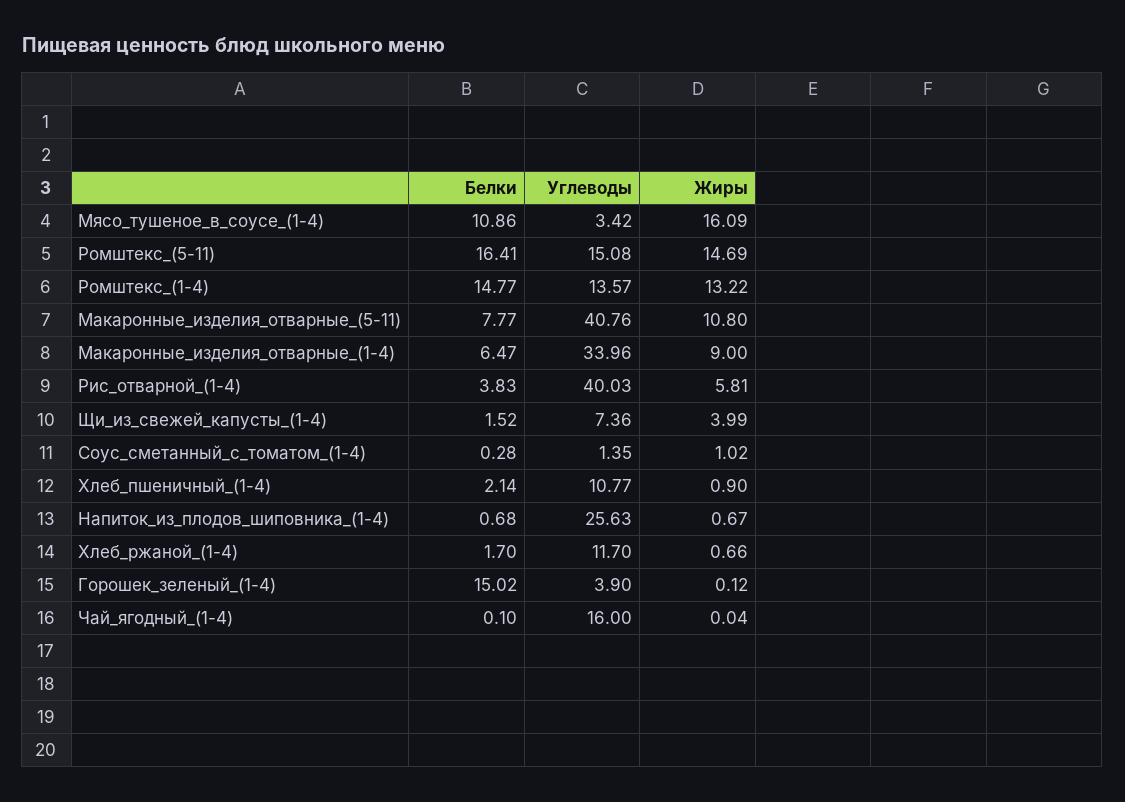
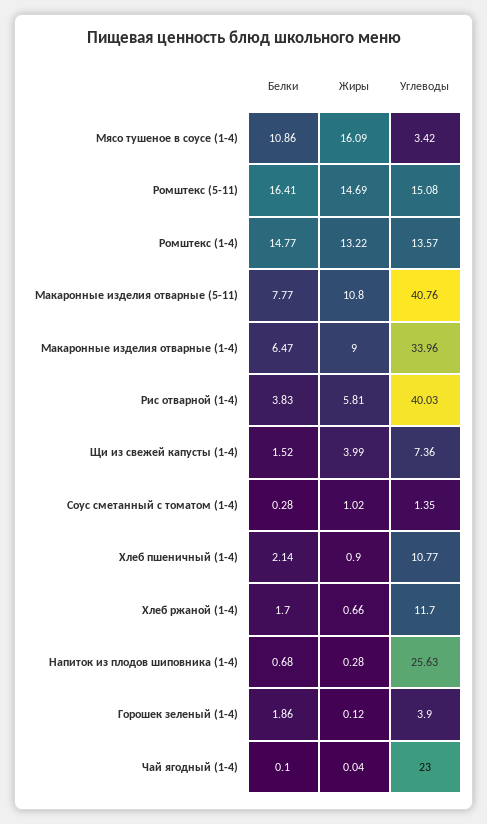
Жиры, Напиток_из_плодов_шиповника_(1-4): 0.67 -> 0.28
Белки, Горошек_зеленый_(1-4): 15.02 -> 1.86
Углеводы, Чай_ягодный_(1-4): 16 -> 23

